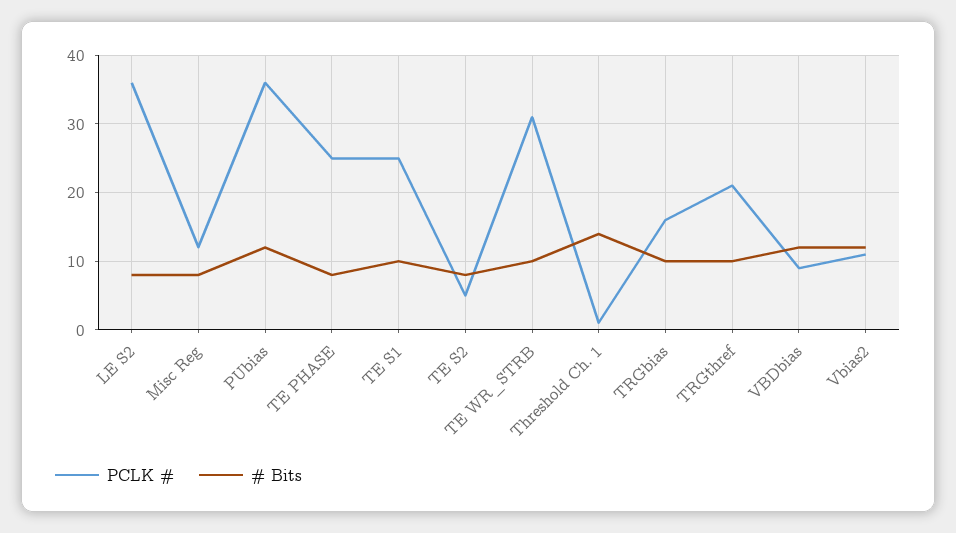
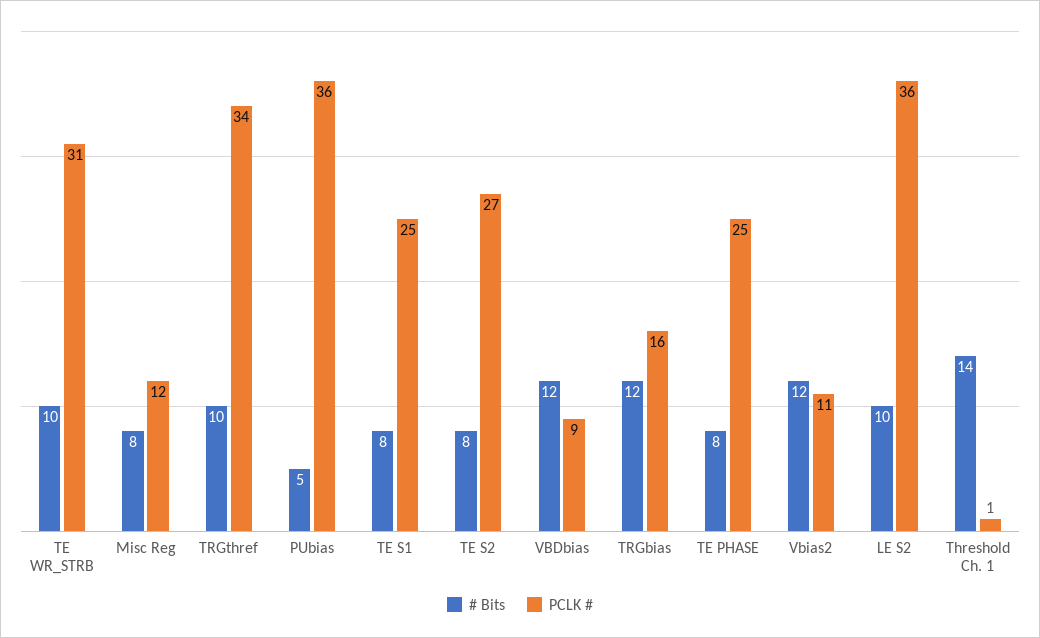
# Bits, LE S2: 8 -> 10
# Bits, PUbias: 12 -> 5
# Bits, TE S1: 10 -> 8
PCLK #, TE S2: 5 -> 27
# Bits, TRGbias: 10 -> 12
PCLK #, TRGthref: 21 -> 34

